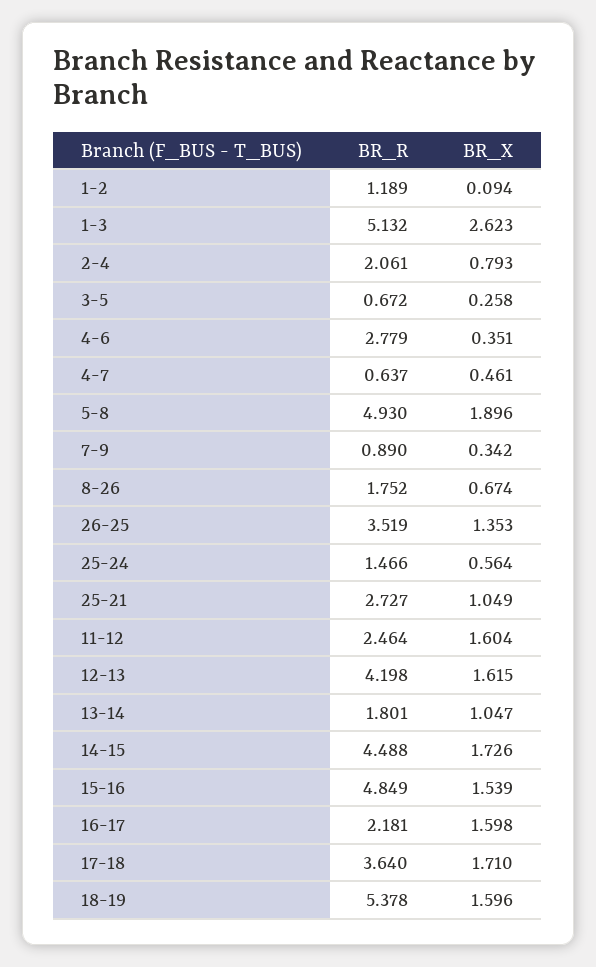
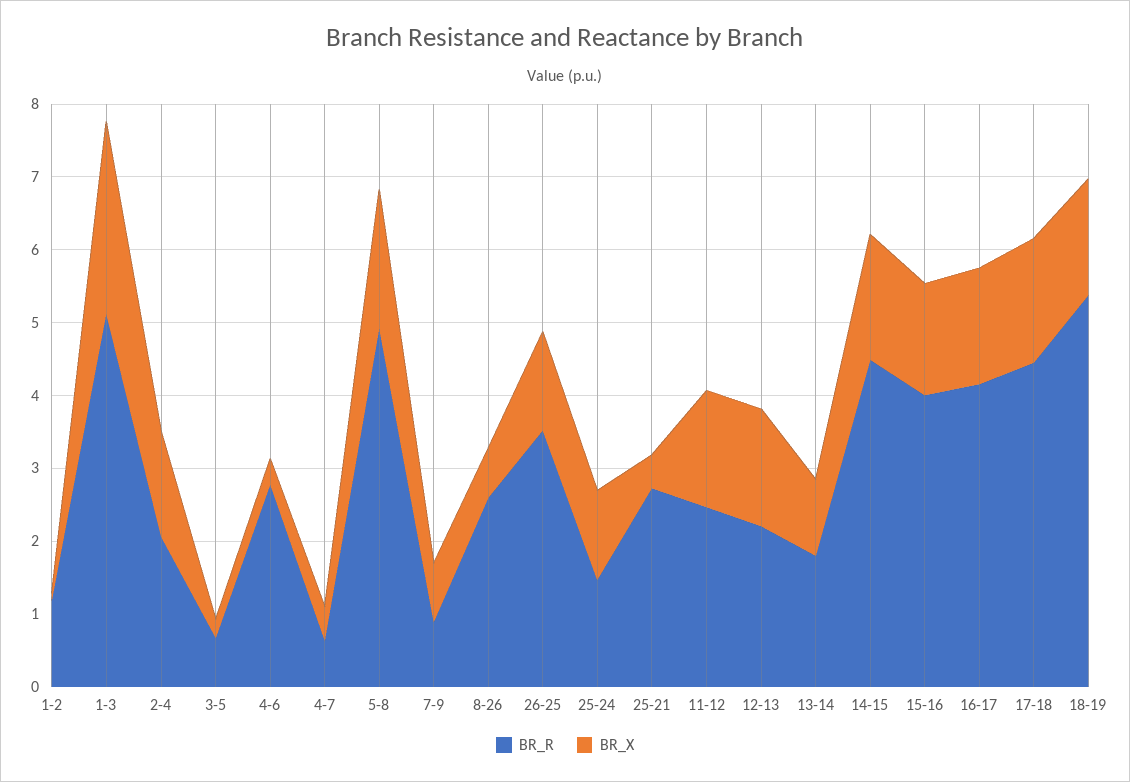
BR_X, 2-4: 0.793 -> 1.4
BR_X, 7-9: 0.342 -> 0.8
BR_R, 8-26: 1.752 -> 2.6
BR_X, 25-24: 0.564 -> 1.2
BR_X, 25-21: 1.049 -> 0.4
BR_R, 12-13: 4.198 -> 2.2
BR_R, 15-16: 4.849 -> 4
BR_R, 16-17: 2.181 -> 4.2
BR_R, 17-18: 3.64 -> 4.4

